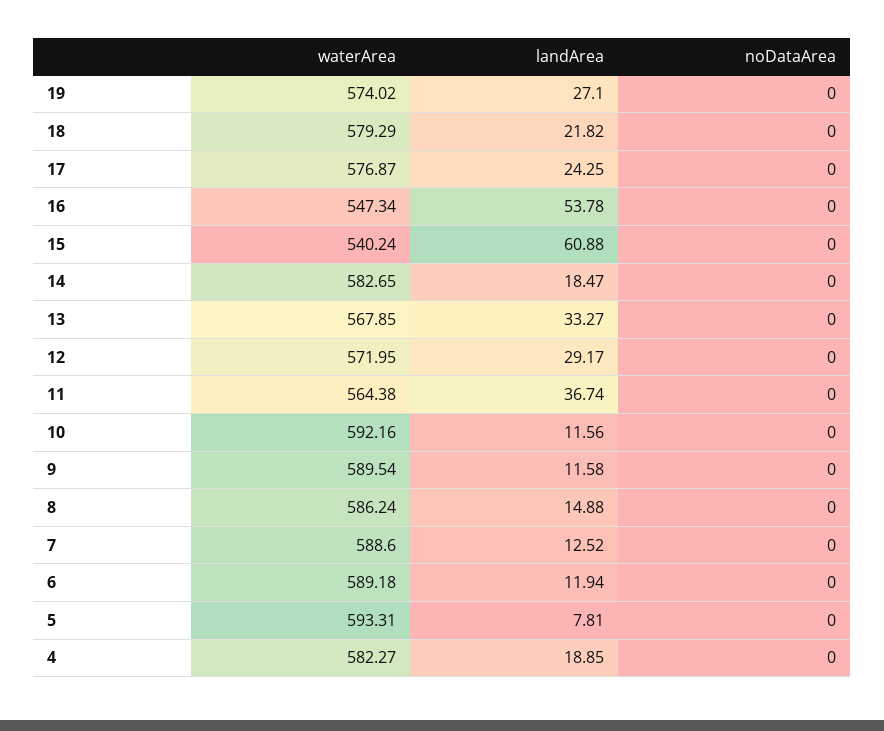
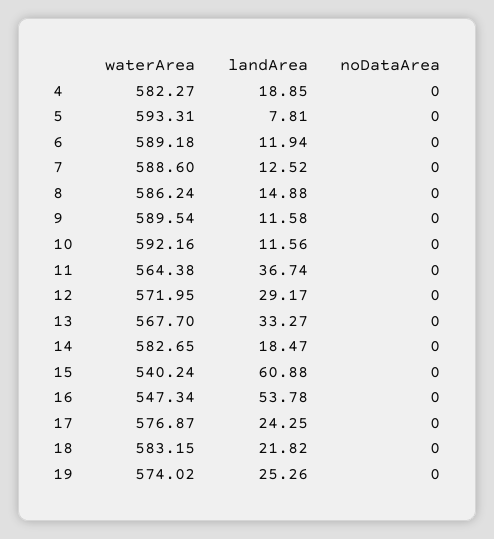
landArea, 19: 27.1 -> 25.26
waterArea, 18: 579.29 -> 583.15
waterArea, 13: 567.85 -> 567.7

